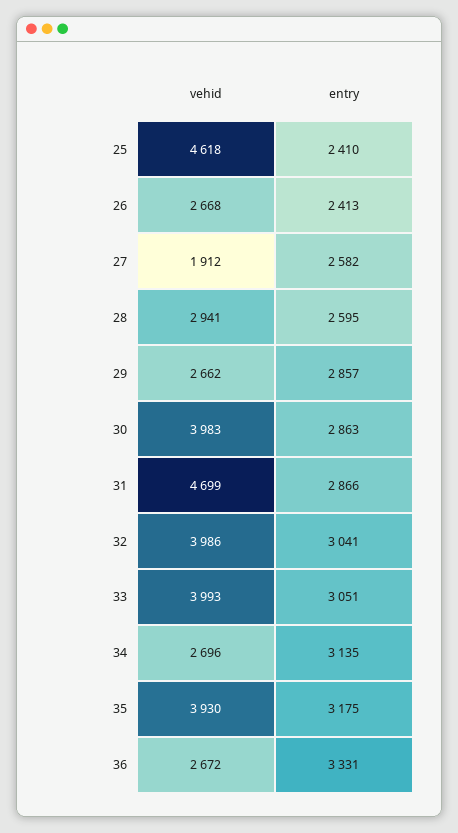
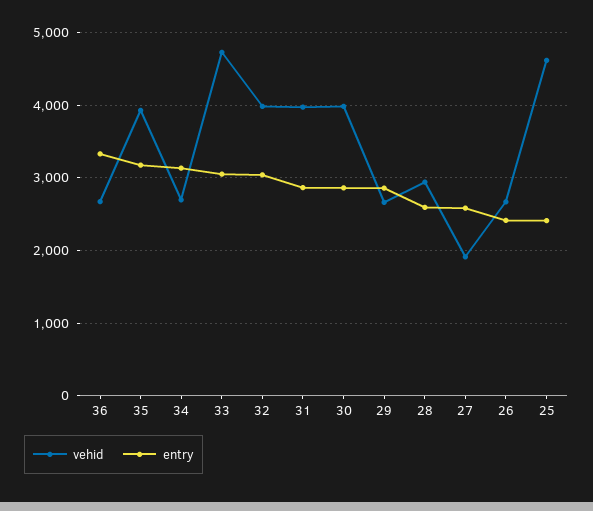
vehid, 31: 4699 -> 4000
vehid, 33: 3993 -> 4700

